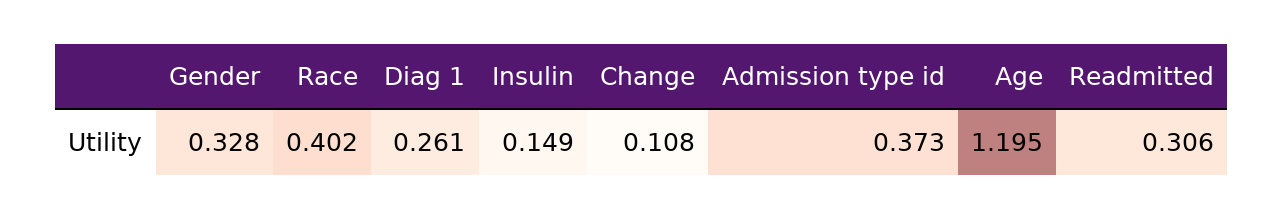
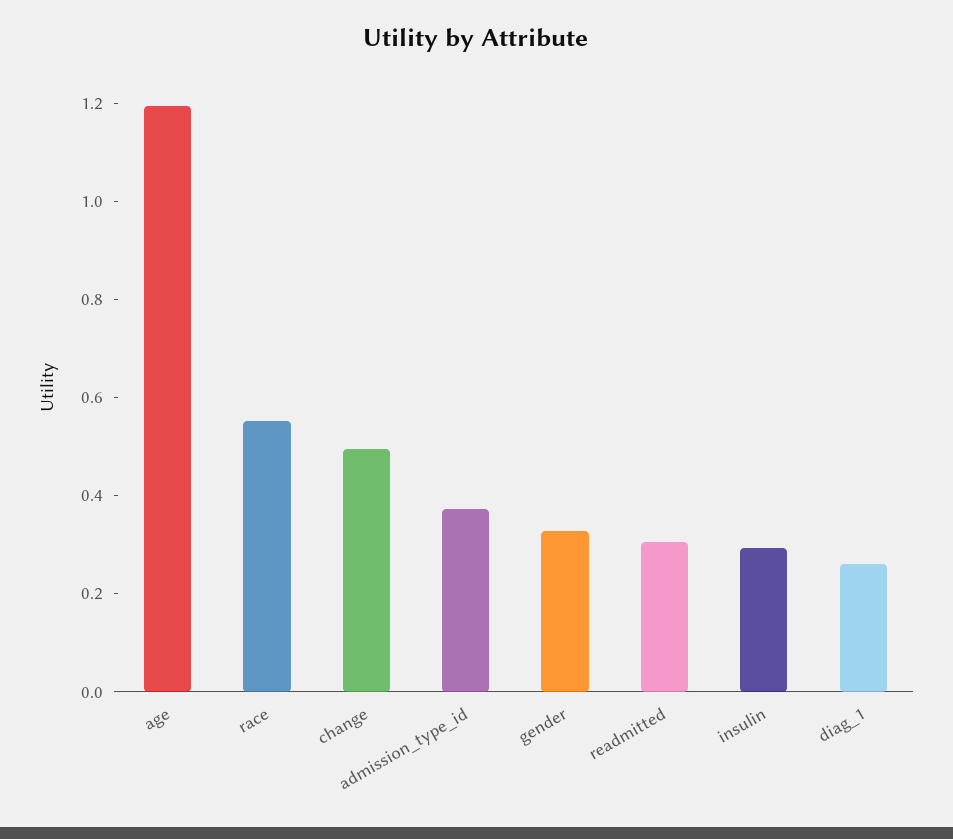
Race: 0.402 -> 0.55
Insulin: 0.149 -> 0.3
Change: 0.108 -> 0.5

